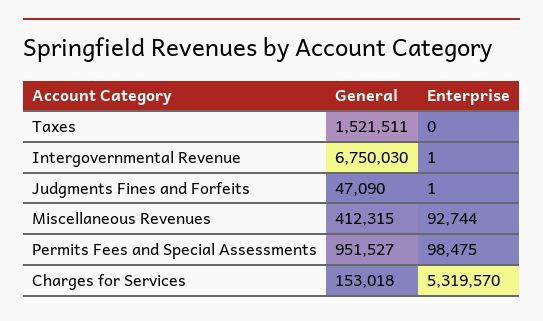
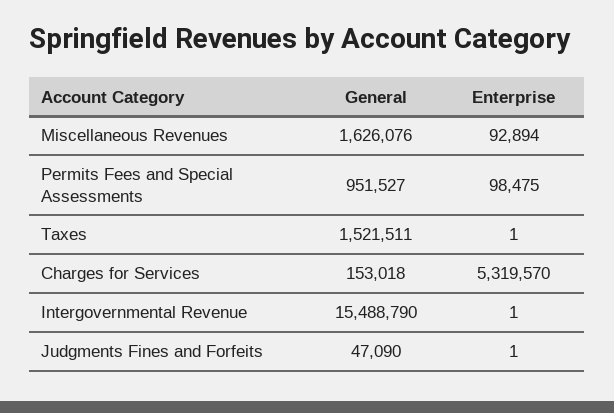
Enterprise, Taxes: 0 -> 1
General, Intergovernmental Revenue: 6750030 -> 15488790
General, Miscellaneous Revenues: 412315 -> 1626076
Enterprise, Miscellaneous Revenues: 92744 -> 92894

